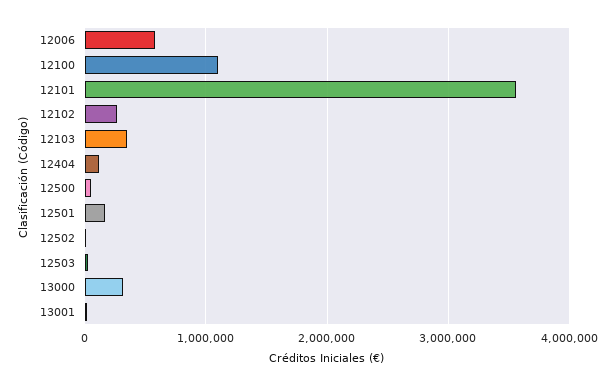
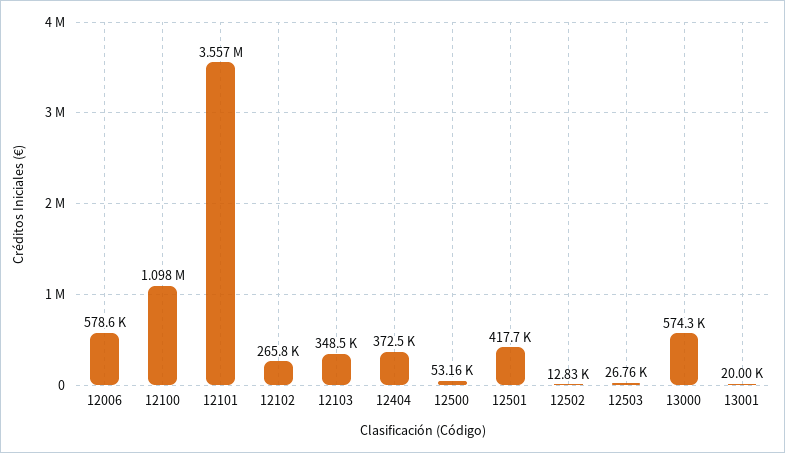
12404: 100000 -> 372500
12501: 200000 -> 417700
13000: 300000 -> 574300

